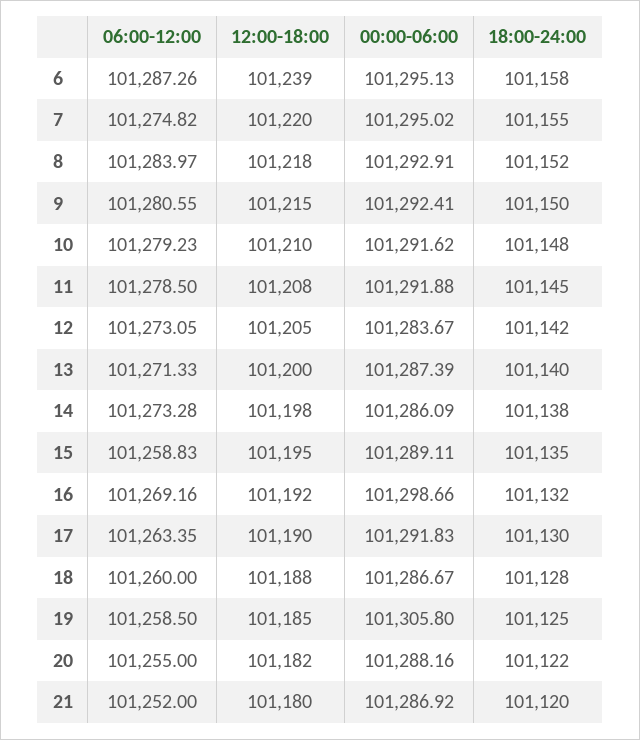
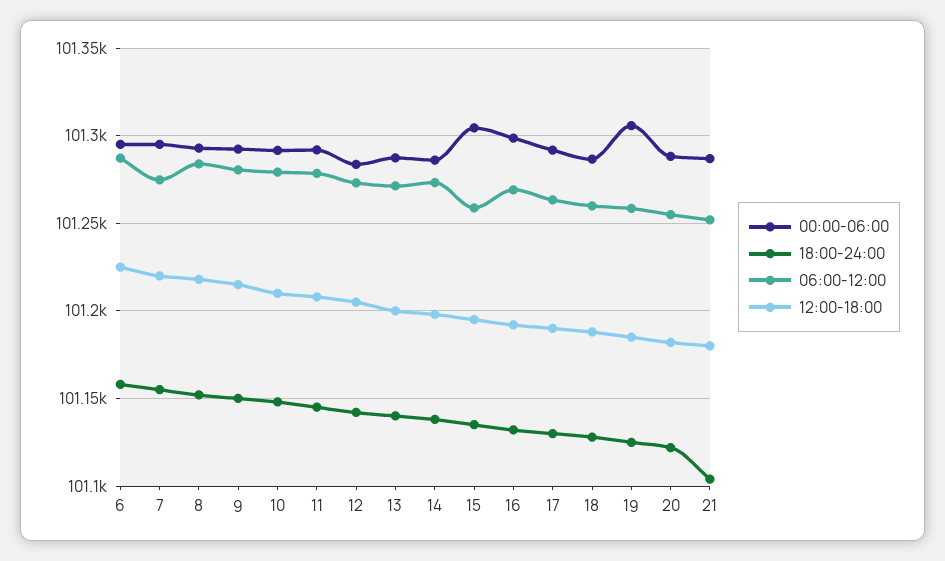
12:00-18:00, 6: 101239 -> 101225
00:00-06:00, 15: 101289.11 -> 101305
18:00-24:00, 21: 101120 -> 101105

